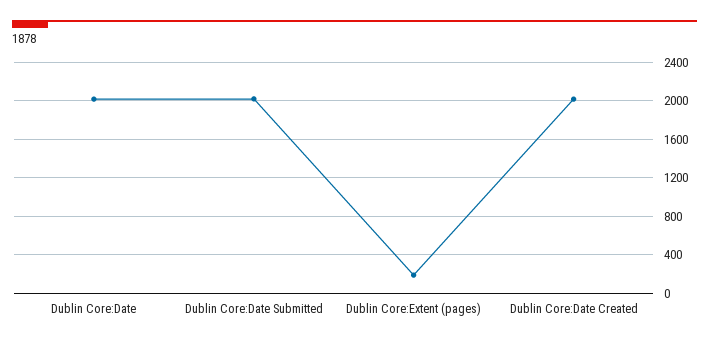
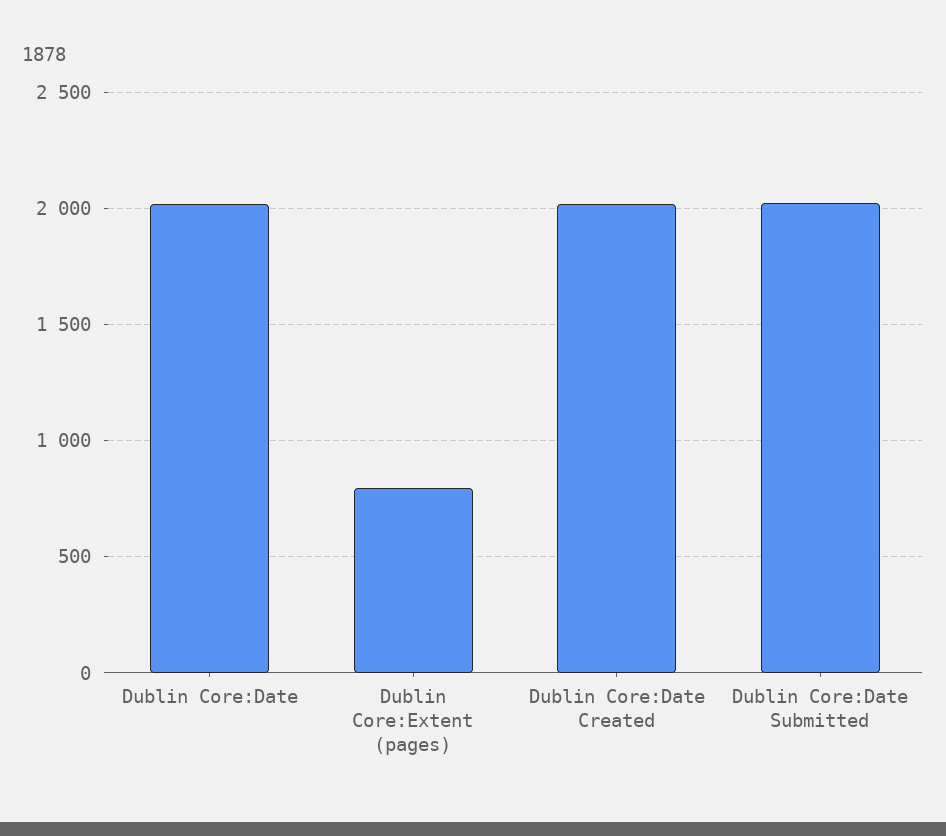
Dublin Core:Extent (pages): 200 -> 800

